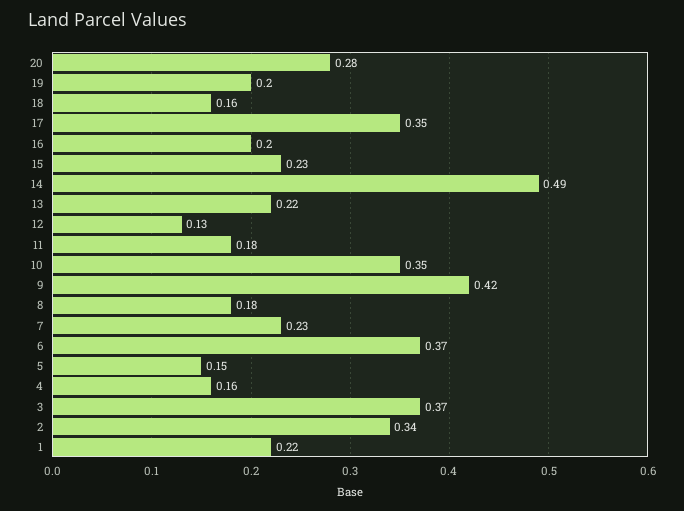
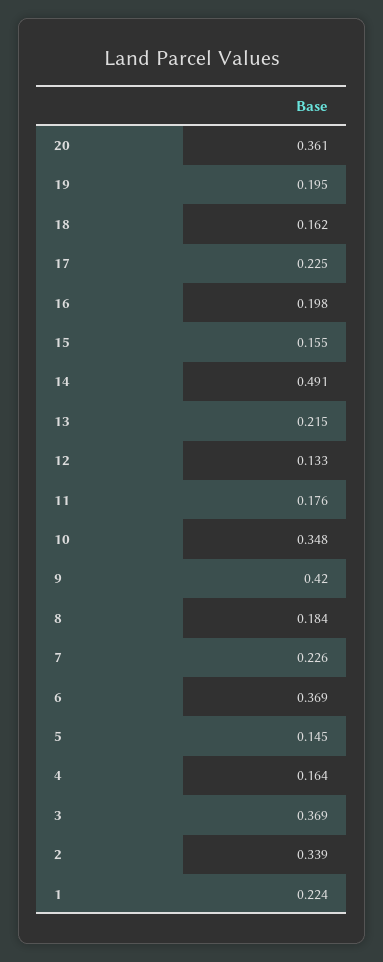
20: 0.28 -> 0.361
17: 0.35 -> 0.225
15: 0.23 -> 0.155

